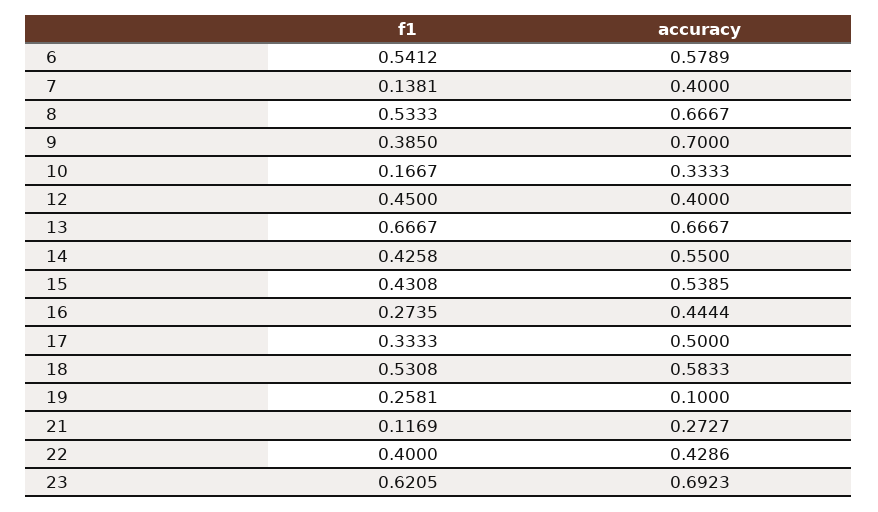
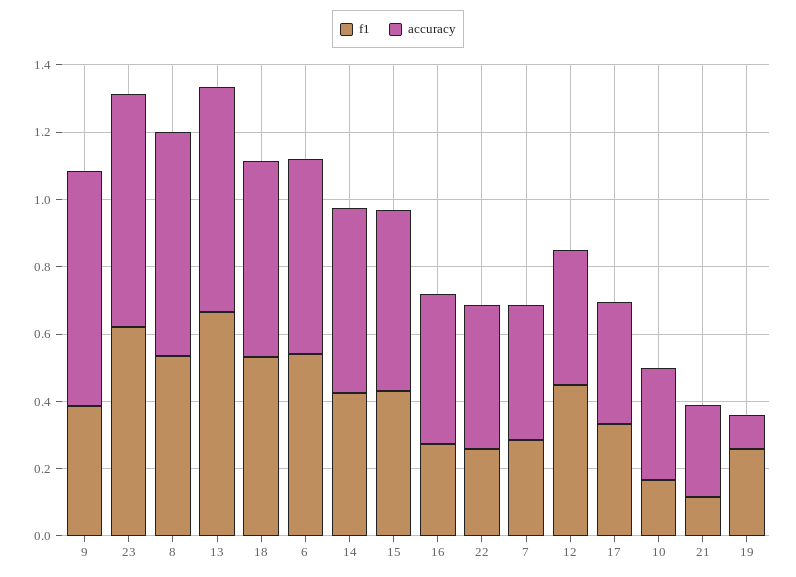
f1, 7: 0.1381 -> 0.3
accuracy, 17: 0.5 -> 0.35
f1, 22: 0.4 -> 0.25

